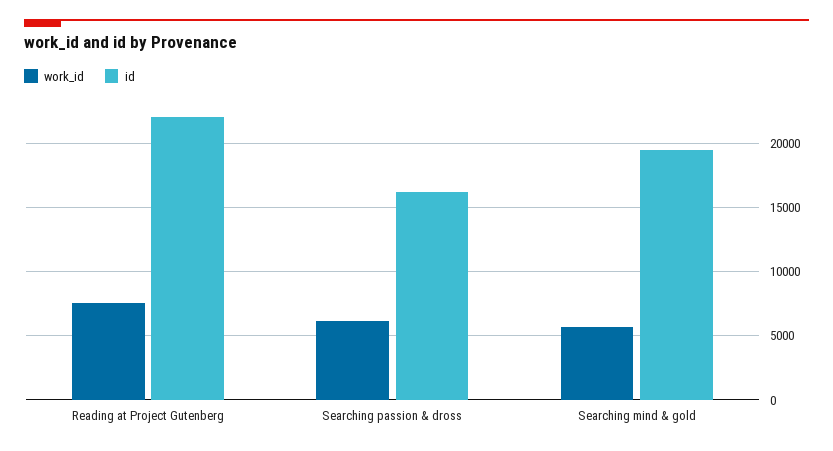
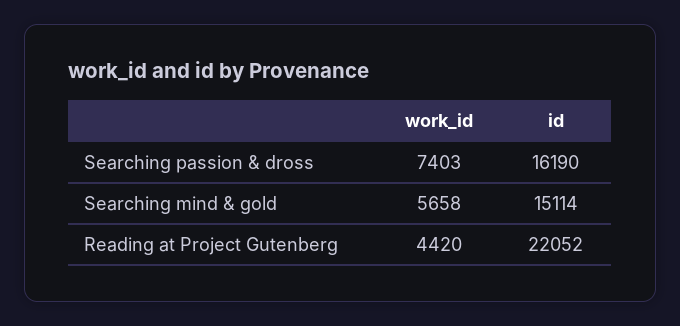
work_id, Reading at Project Gutenberg: 7500 -> 4420
work_id, Searching passion & dross: 6000 -> 7403
id, Searching mind & gold: 19500 -> 15114

